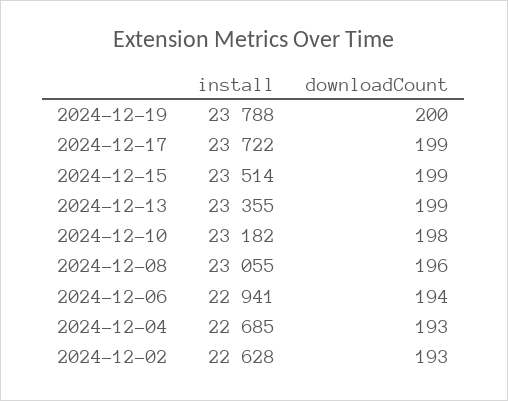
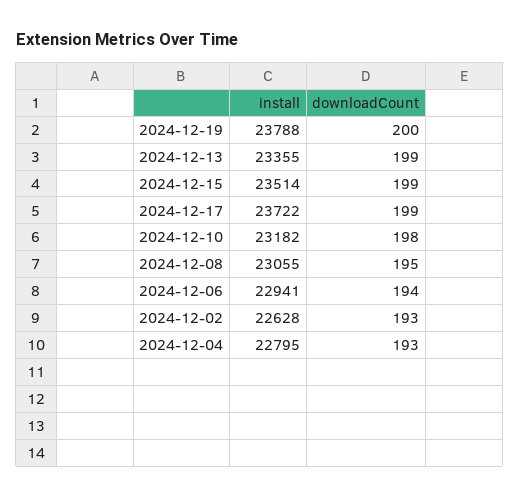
downloadCount, 2024-12-08: 196 -> 195
install, 2024-12-04: 22685 -> 22795

